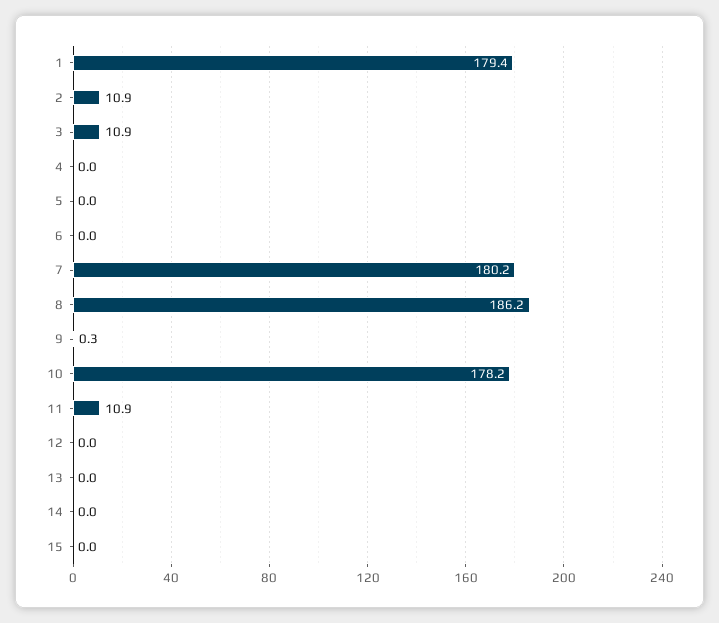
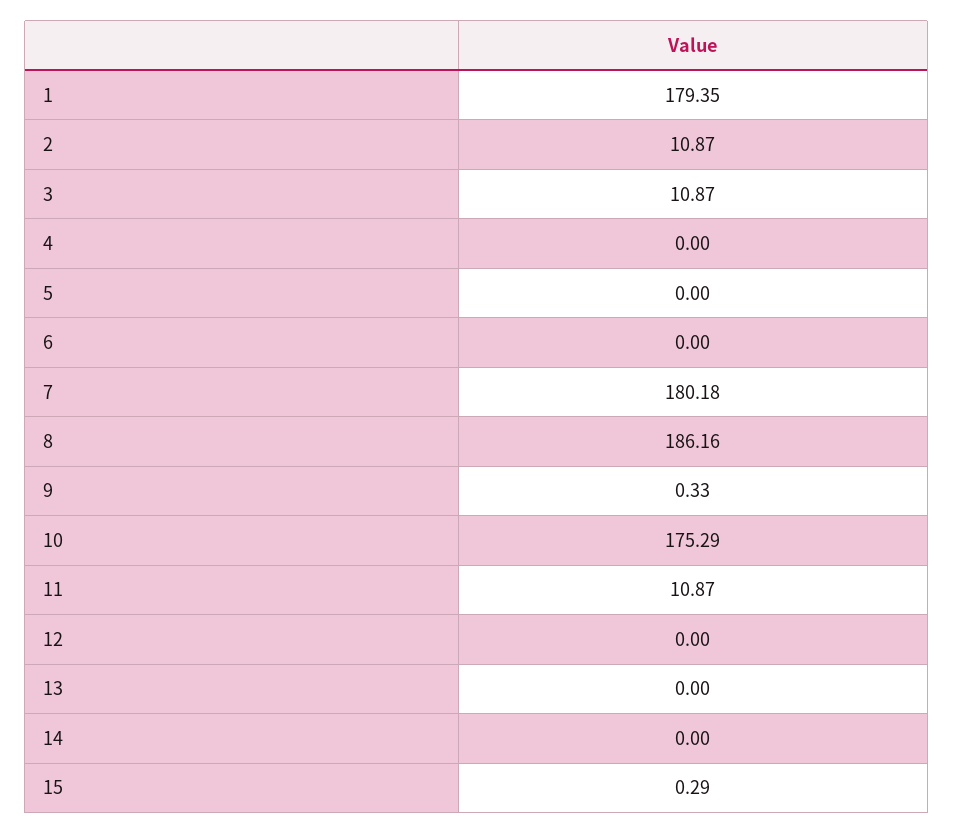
10: 178.2 -> 175.29
15: 0 -> 0.29

